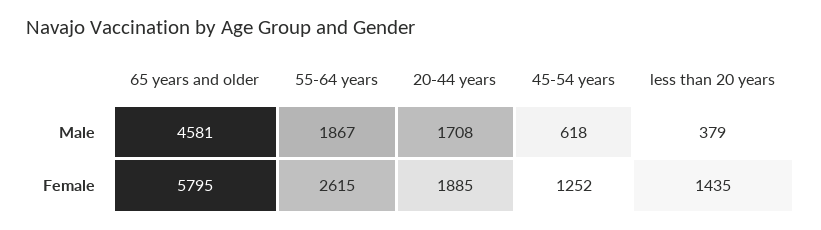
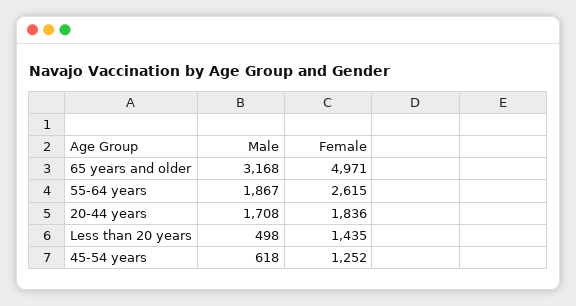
65 years and older, Male: 4581 -> 3168
less than 20 years, Male: 379 -> 498
65 years and older, Female: 5795 -> 4971
20-44 years, Female: 1885 -> 1836

